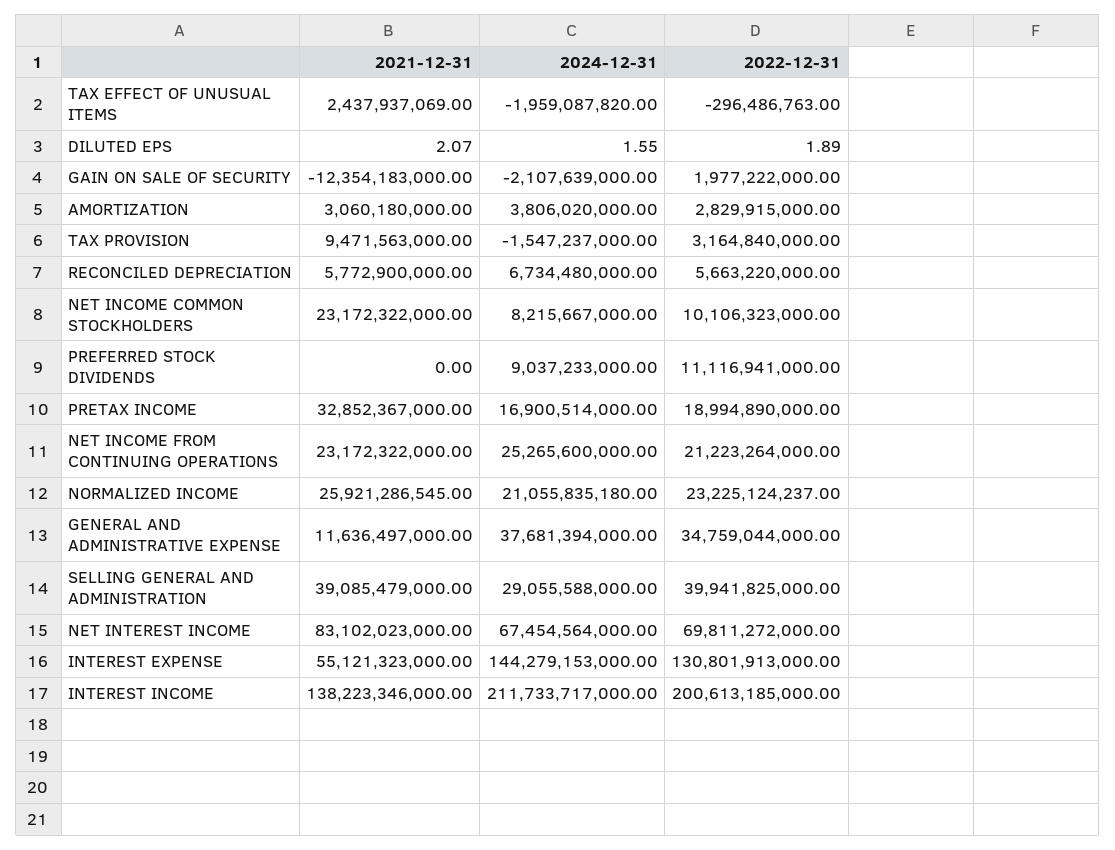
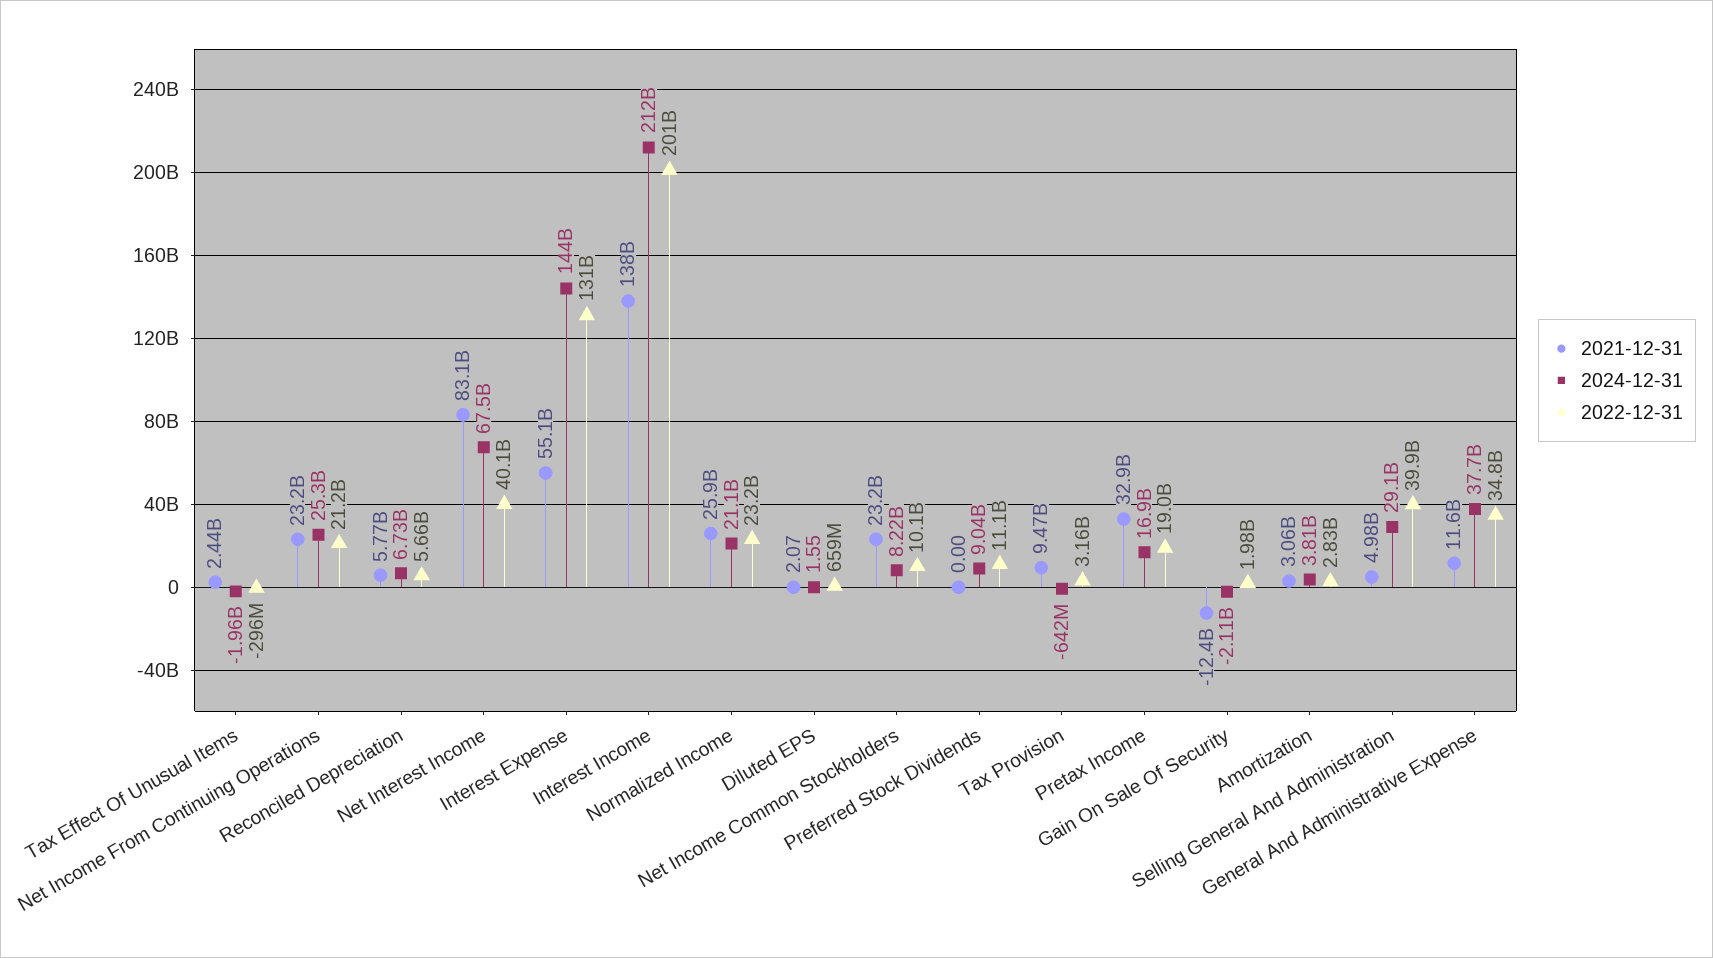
2022-12-31, DILUTED EPS: 1.89 -> 659000000
2024-12-31, TAX PROVISION: -1547237000 -> -642000000
2021-12-31, SELLING GENERAL AND ADMINISTRATION: 39085479000 -> 4980000000
2022-12-31, NET INTEREST INCOME: 69811272000 -> 40100000000

